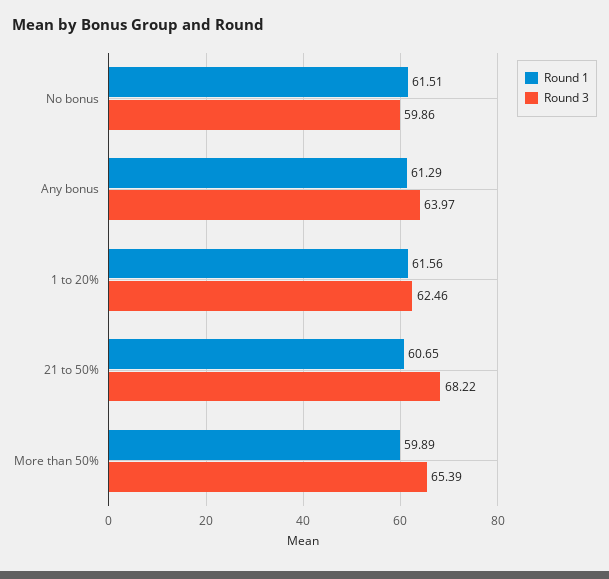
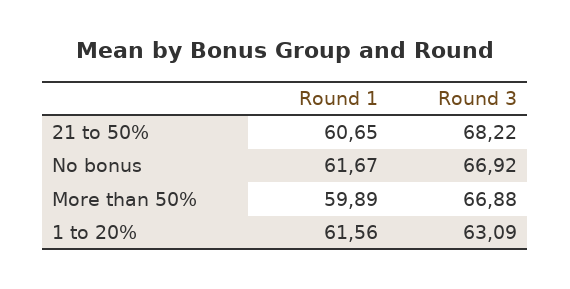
Round 1, No bonus: 61.51 -> 61.67
Round 3, No bonus: 59.86 -> 66.92
Round 1, Any bonus: 61.29 -> none
Round 3, Any bonus: 63.97 -> none
Round 3, 1 to 20%: 62.46 -> 63.09
Round 3, More than 50%: 65.39 -> 66.88

